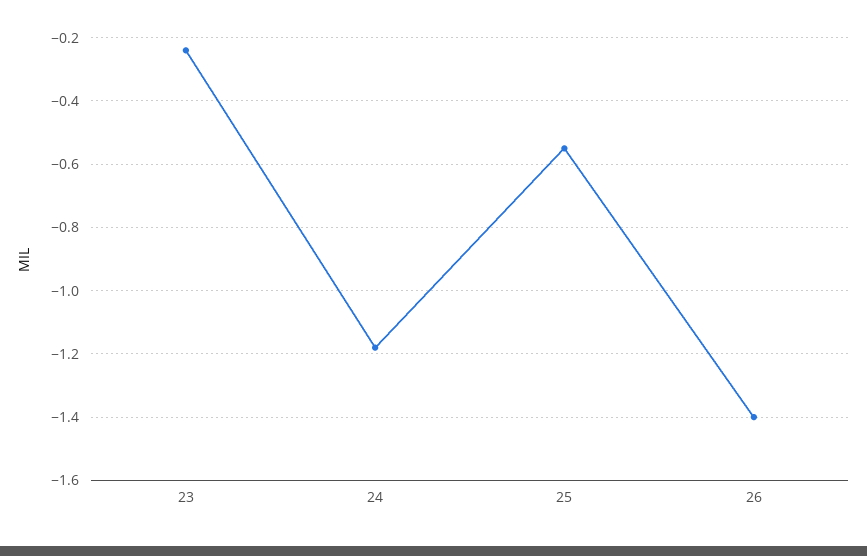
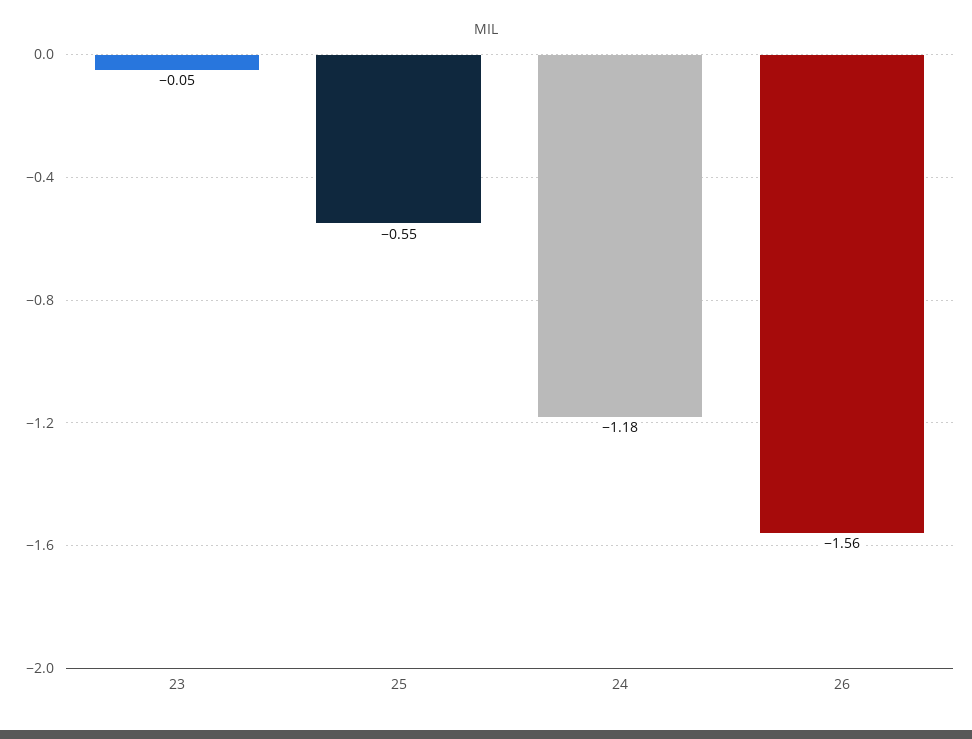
23: -0.25 -> -0.05
26: -1.4 -> -1.56

